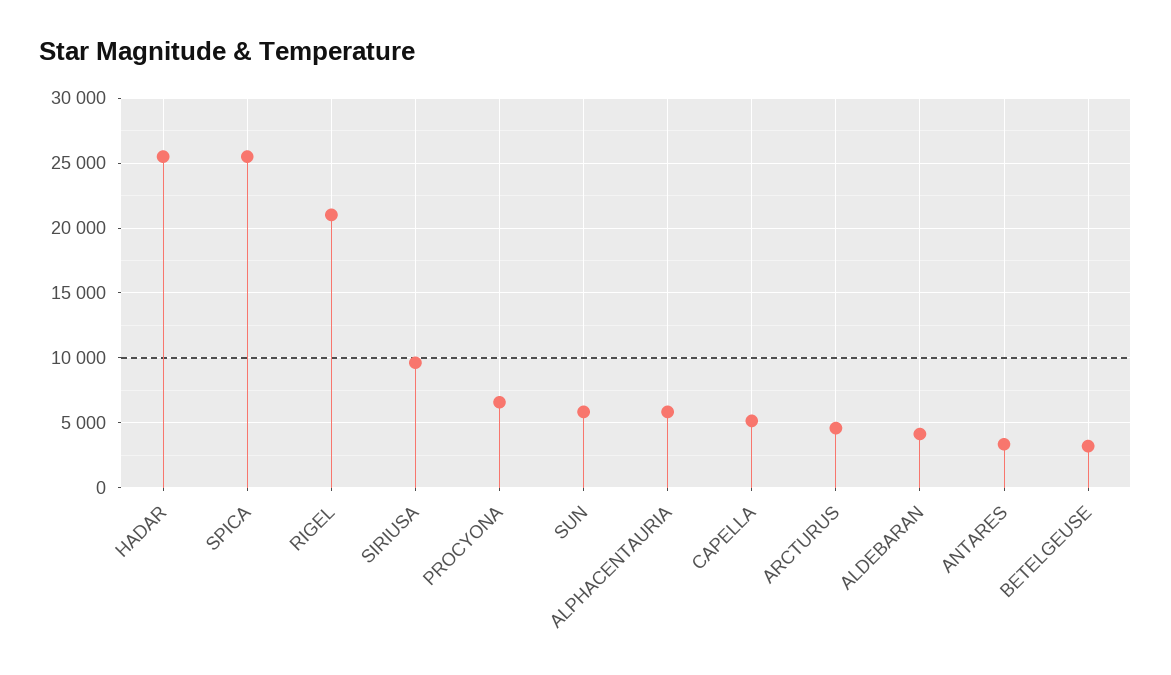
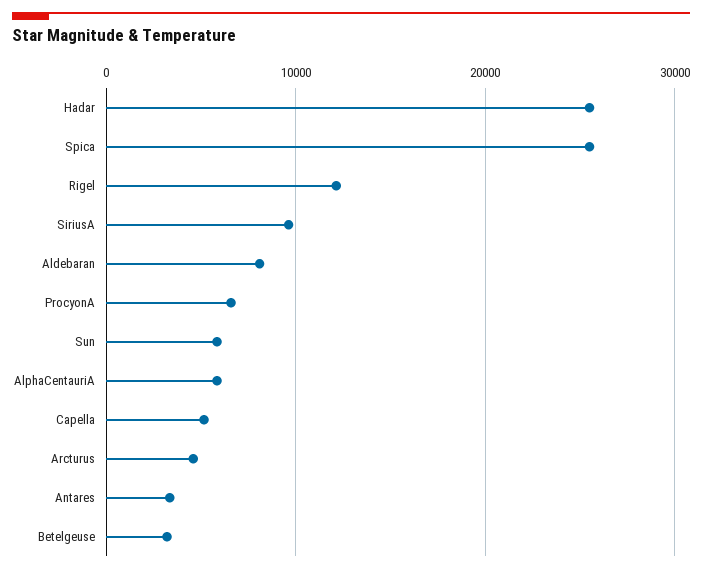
RIGEL: 21000 -> 12000
ALDEBARAN: 4000 -> 8000

